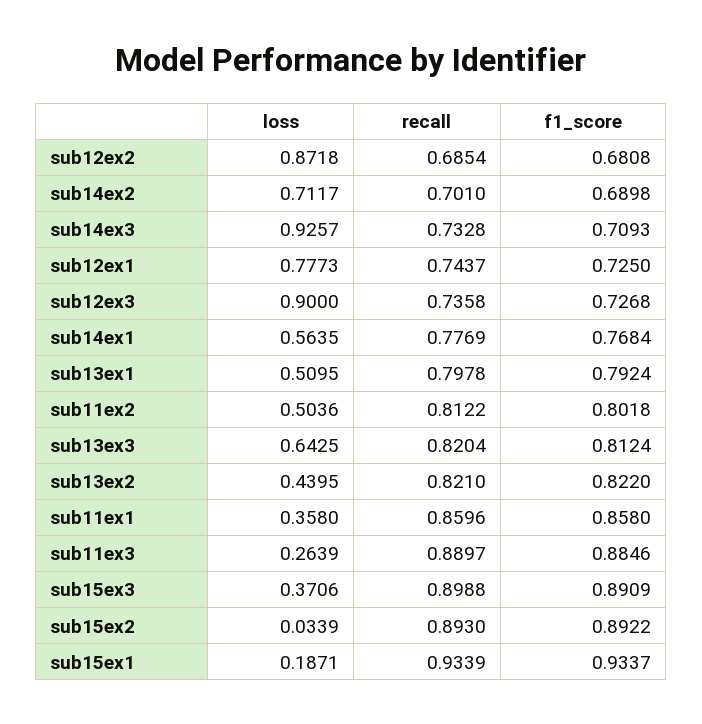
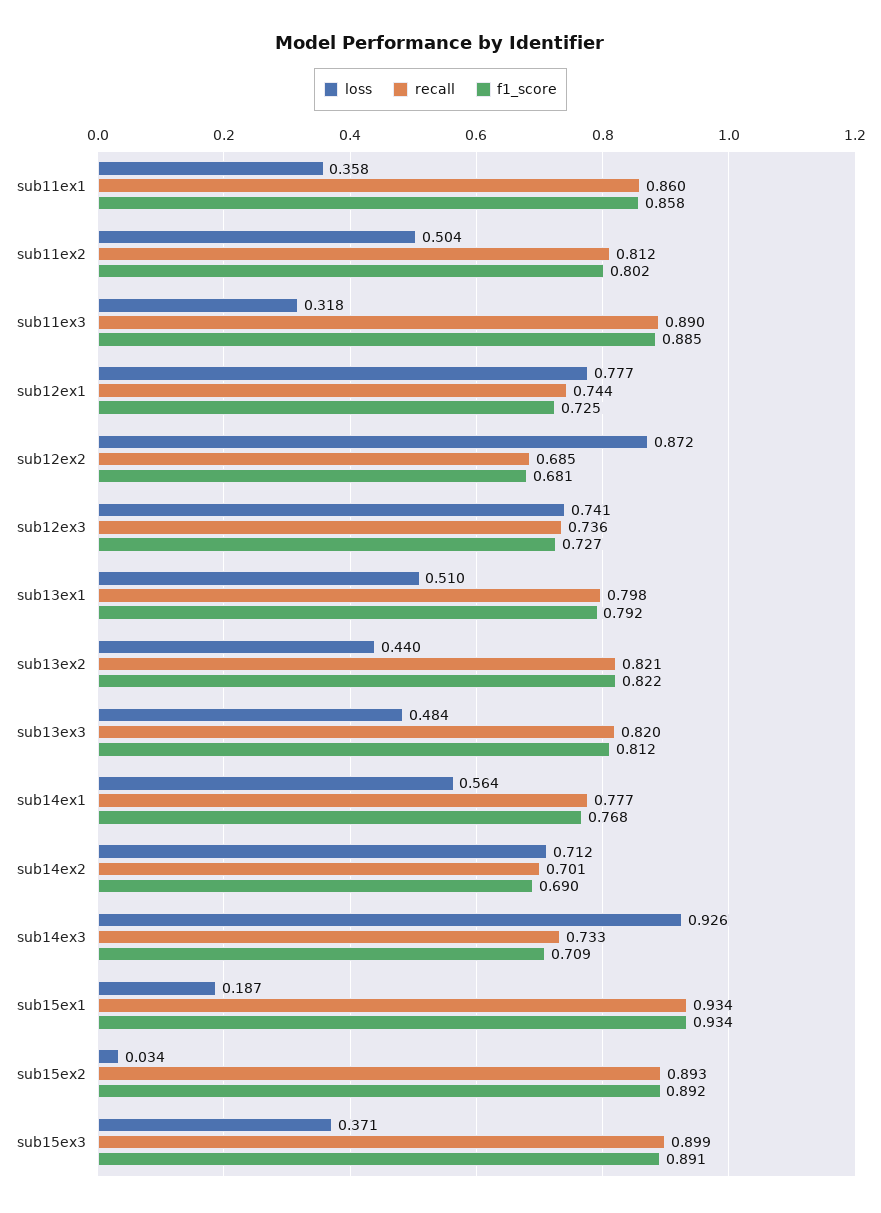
loss, sub12ex3: 0.9 -> 0.741
loss, sub13ex3: 0.6425 -> 0.484
loss, sub11ex3: 0.2639 -> 0.318

